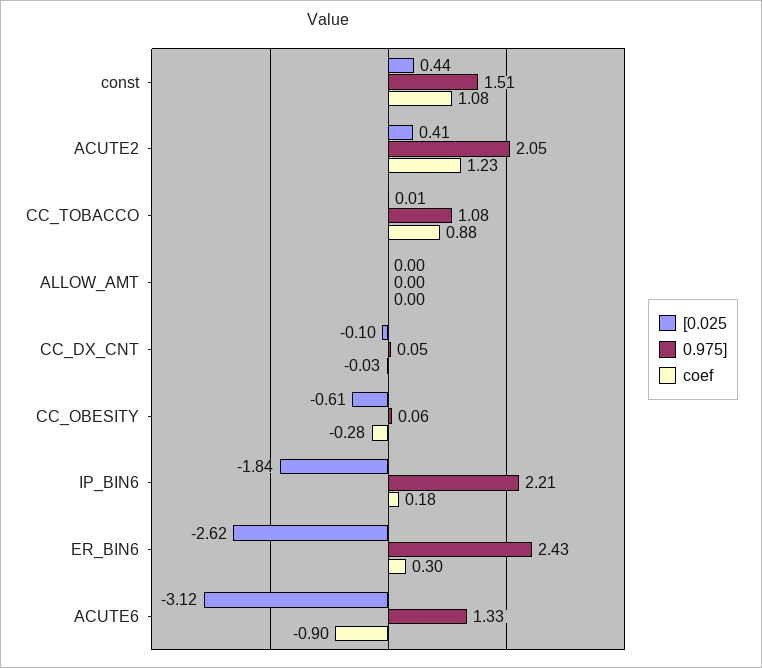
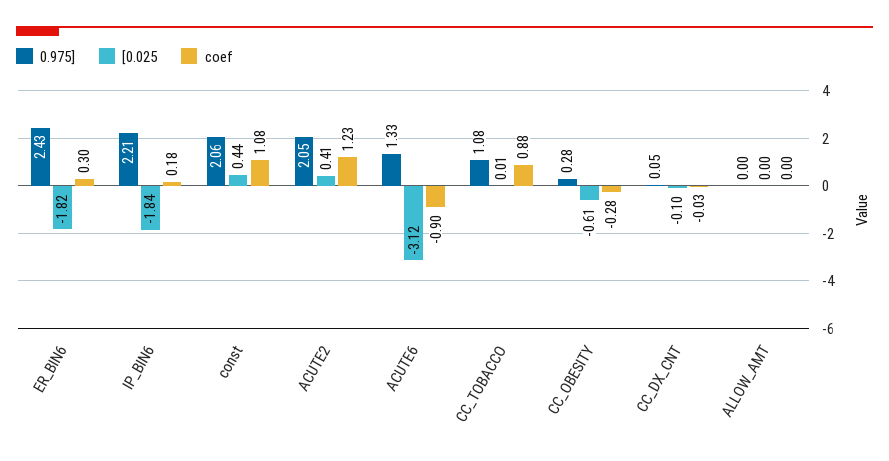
0.975], const: 1.51 -> 2.06
0.975], CC_OBESITY: 0.06 -> 0.28
[0.025, ER_BIN6: -2.62 -> -1.82

